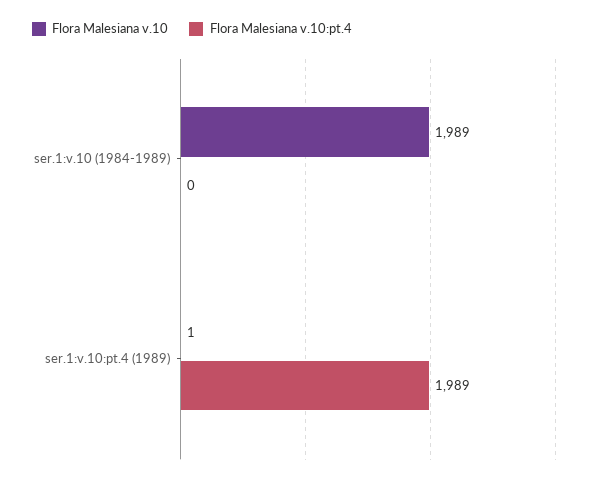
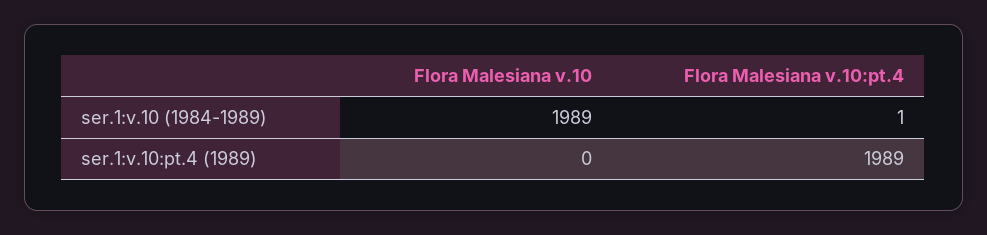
Flora Malesiana v.10:pt.4, ser.1:v.10 (1984-1989): 0 -> 1
Flora Malesiana v.10, ser.1:v.10:pt.4 (1989): 1 -> 0

